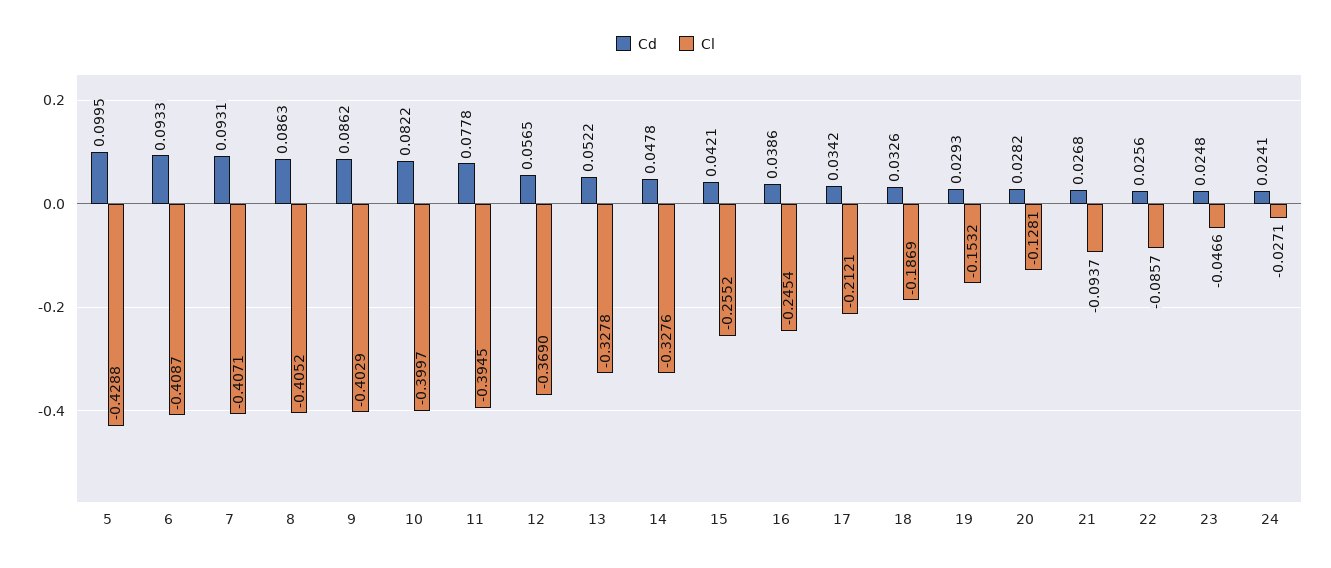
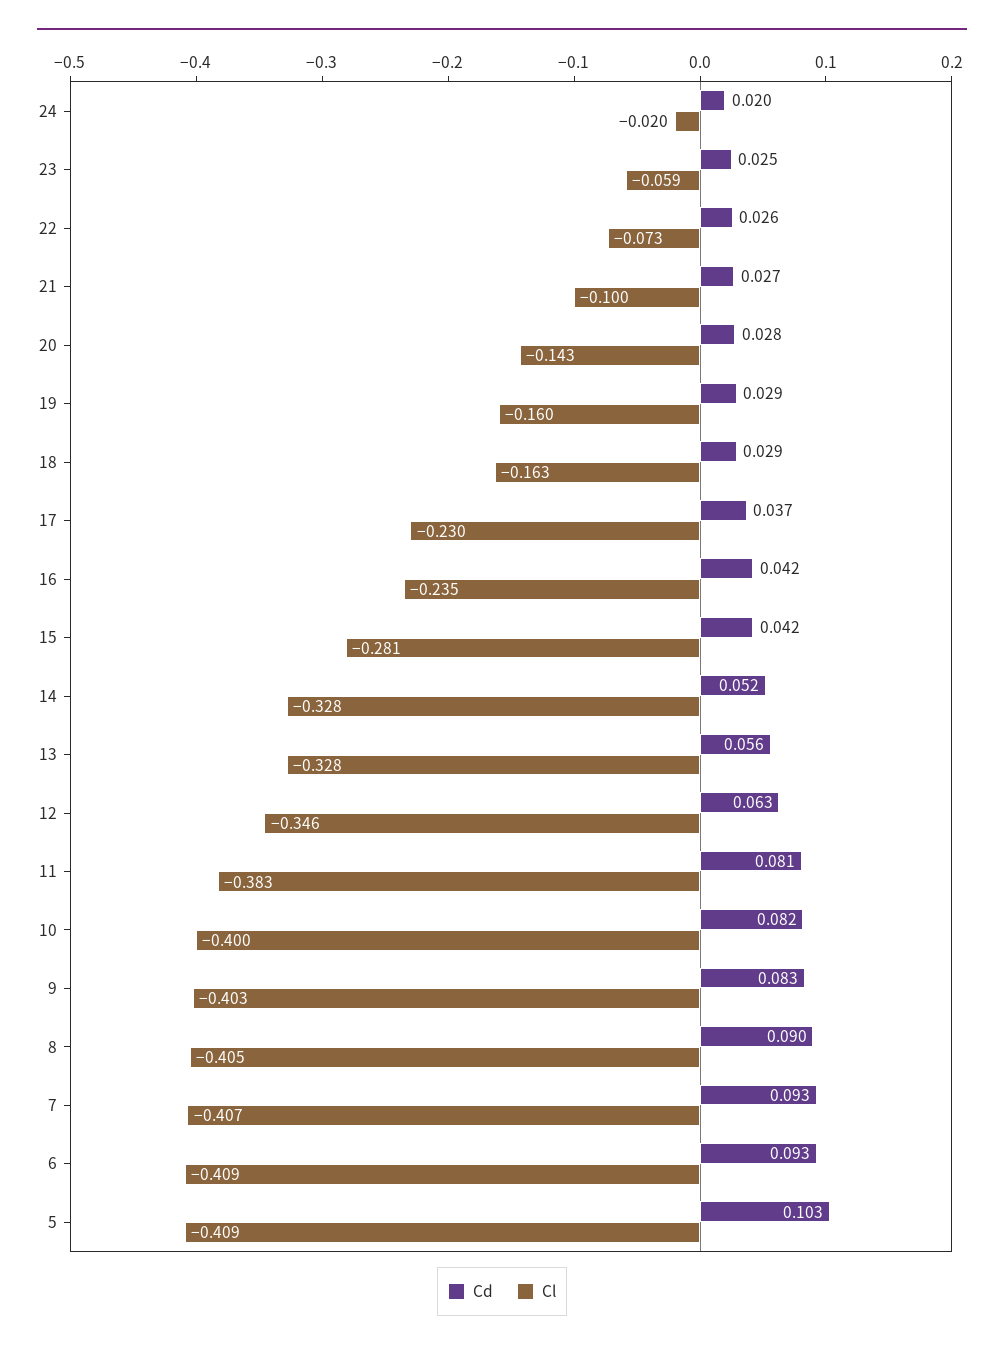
Cd, 5: 0.0995 -> 0.103
Cl, 5: -0.4288 -> -0.409
Cd, 8: 0.0863 -> 0.09
Cd, 9: 0.0862 -> 0.083
Cd, 11: 0.0778 -> 0.081
Cl, 11: -0.3945 -> -0.383
Cd, 12: 0.0565 -> 0.063
Cl, 12: -0.369 -> -0.346
Cd, 13: 0.0522 -> 0.056
Cd, 14: 0.0478 -> 0.052
Cl, 15: -0.2552 -> -0.281
Cd, 16: 0.0386 -> 0.042
Cl, 16: -0.2454 -> -0.235
Cd, 17: 0.0342 -> 0.037
Cl, 17: -0.2121 -> -0.23
Cd, 18: 0.0326 -> 0.029
Cl, 18: -0.1869 -> -0.163
Cl, 19: -0.1532 -> -0.16
Cl, 20: -0.1281 -> -0.143
Cl, 21: -0.0937 -> -0.1
Cl, 22: -0.0857 -> -0.073
Cl, 23: -0.0466 -> -0.059
Cd, 24: 0.0241 -> 0.02
Cl, 24: -0.0271 -> -0.02

